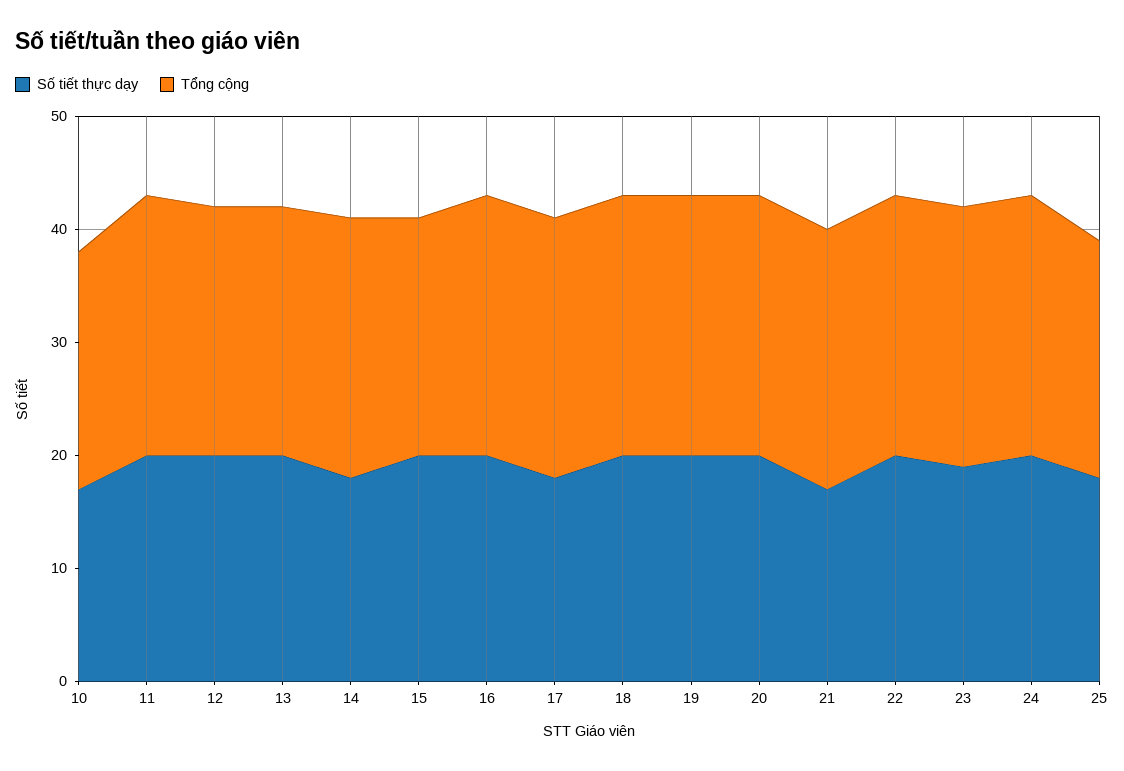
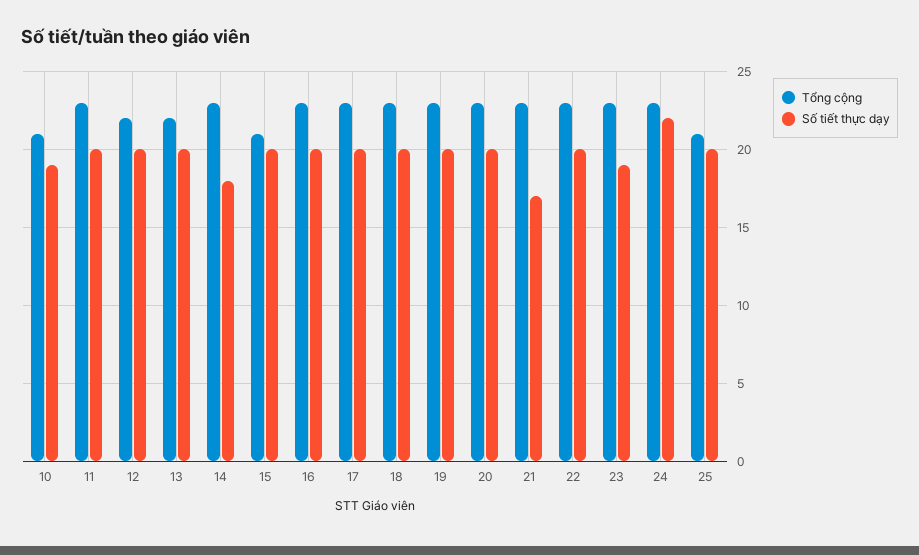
Số tiết thực dạy, 10: 17 -> 19
Số tiết thực dạy, 17: 18 -> 20
Số tiết thực dạy, 24: 20 -> 22
Số tiết thực dạy, 25: 18 -> 20

